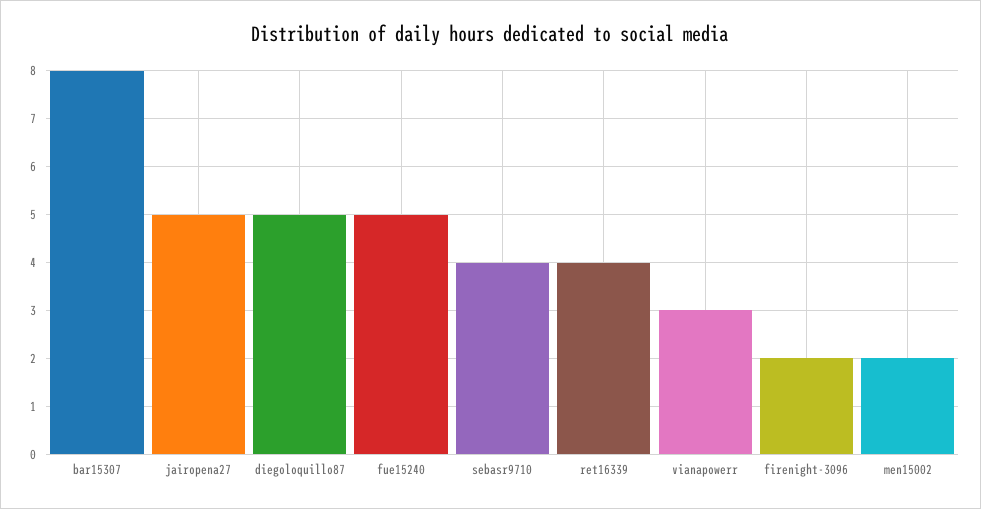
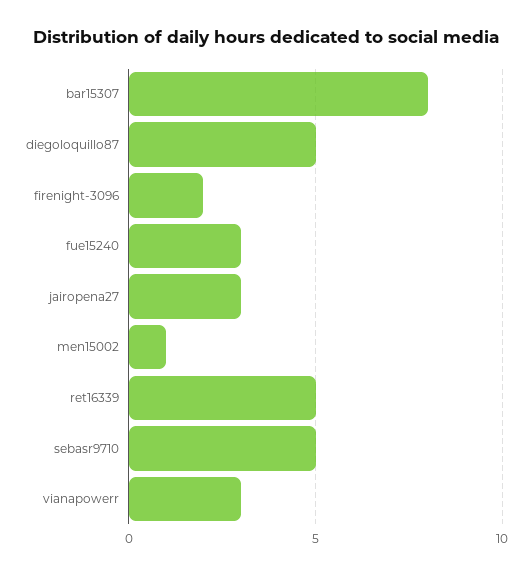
jairopena27: 5 -> 3
fue15240: 5 -> 3
sebasr9710: 4 -> 5
ret16339: 4 -> 5
men15002: 2 -> 1

